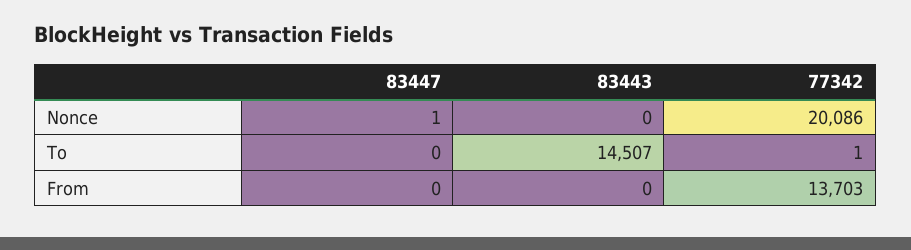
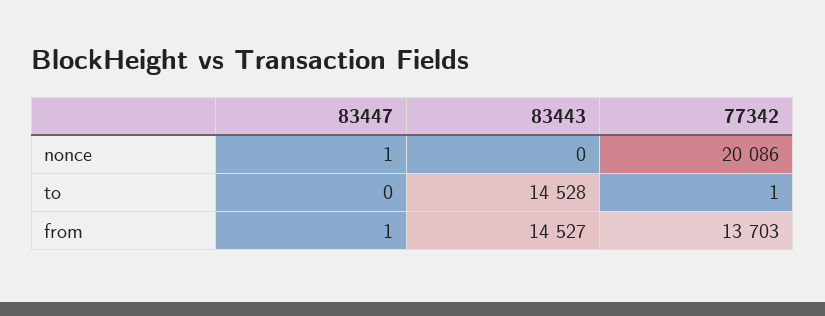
83443, To: 14507 -> 14528
83447, From: 0 -> 1
83443, From: 0 -> 14527

